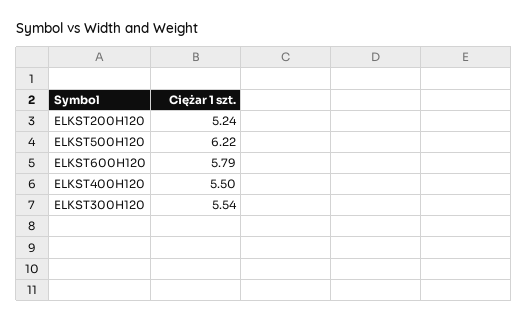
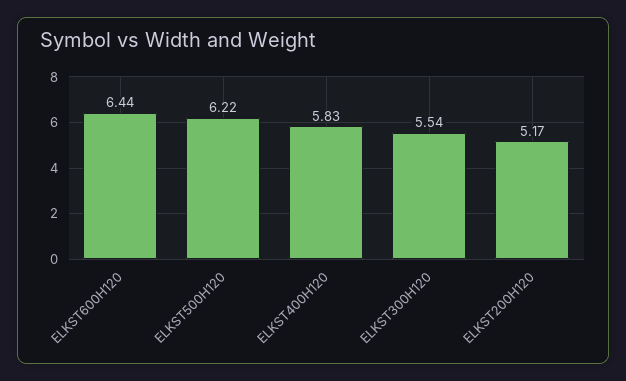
ELKST200H120: 5.24 -> 5.17
ELKST600H120: 5.79 -> 6.44
ELKST400H120: 5.5 -> 5.83

